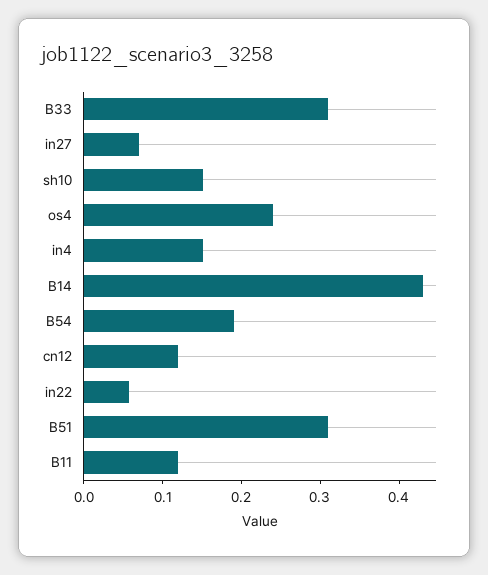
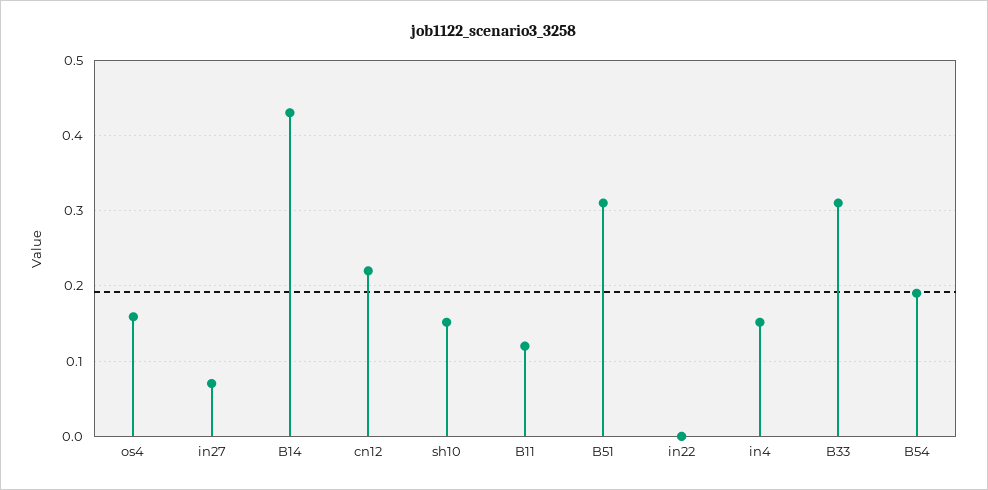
os4: 0.24 -> 0.16
cn12: 0.12 -> 0.22
in22: 0.06 -> 0

